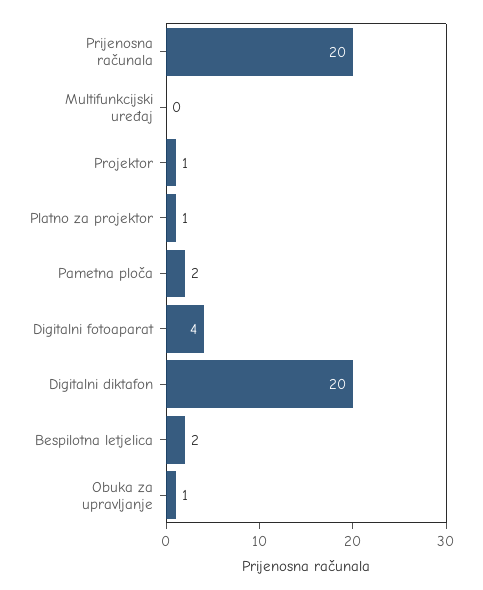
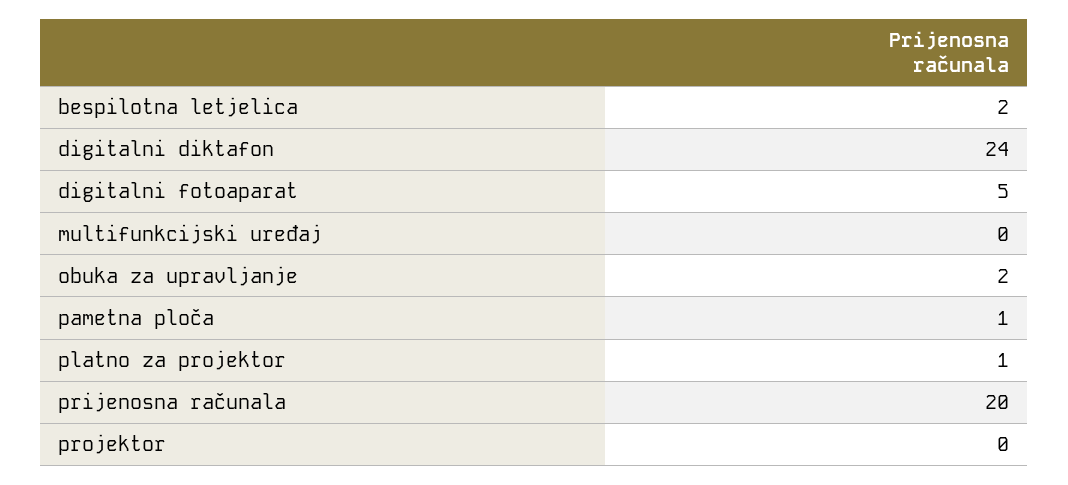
Projektor: 1 -> 0
Pametna ploča: 2 -> 1
Digitalni fotoaparat: 4 -> 5
Digitalni diktafon: 20 -> 24
Obuka za upravljanje: 1 -> 2

